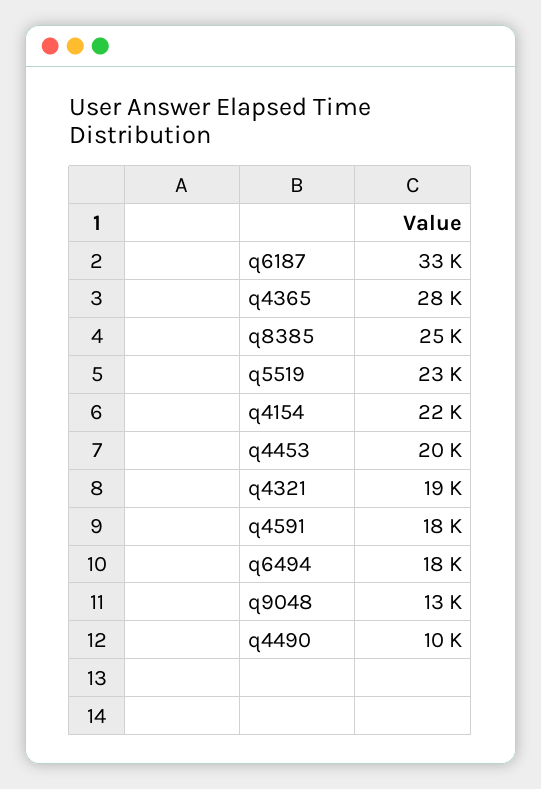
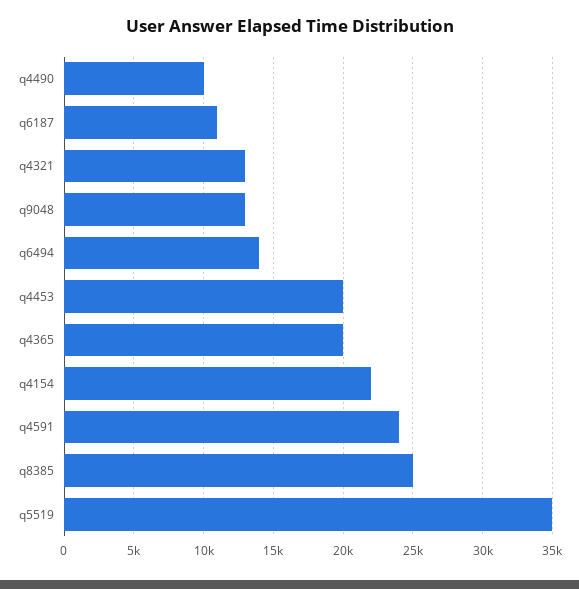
q6187: 33000 -> 11000
q4365: 28000 -> 20000
q5519: 23000 -> 35000
q4321: 19000 -> 13000
q4591: 18000 -> 24000
q6494: 18000 -> 14000

